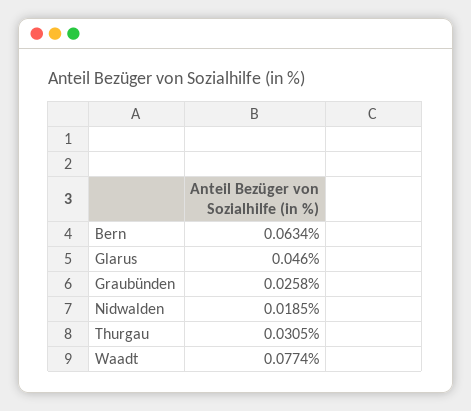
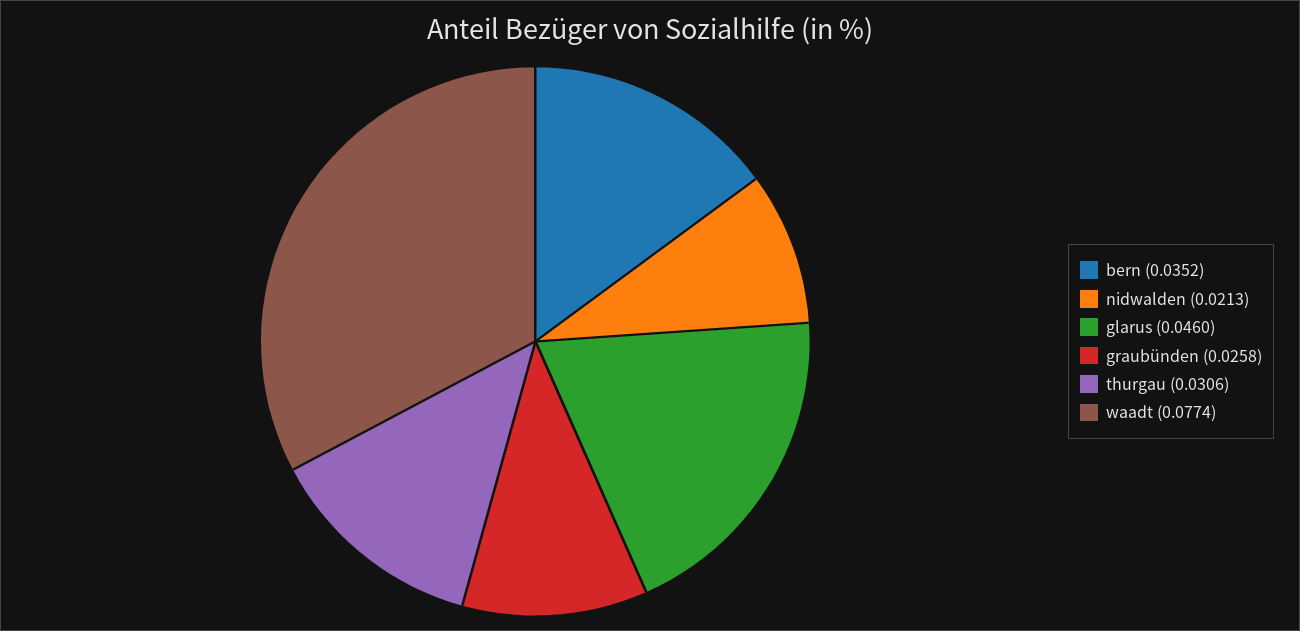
Bern: 0.0634 -> 0.0352
Nidwalden: 0.0185 -> 0.0213
Thurgau: 0.0305 -> 0.0306

